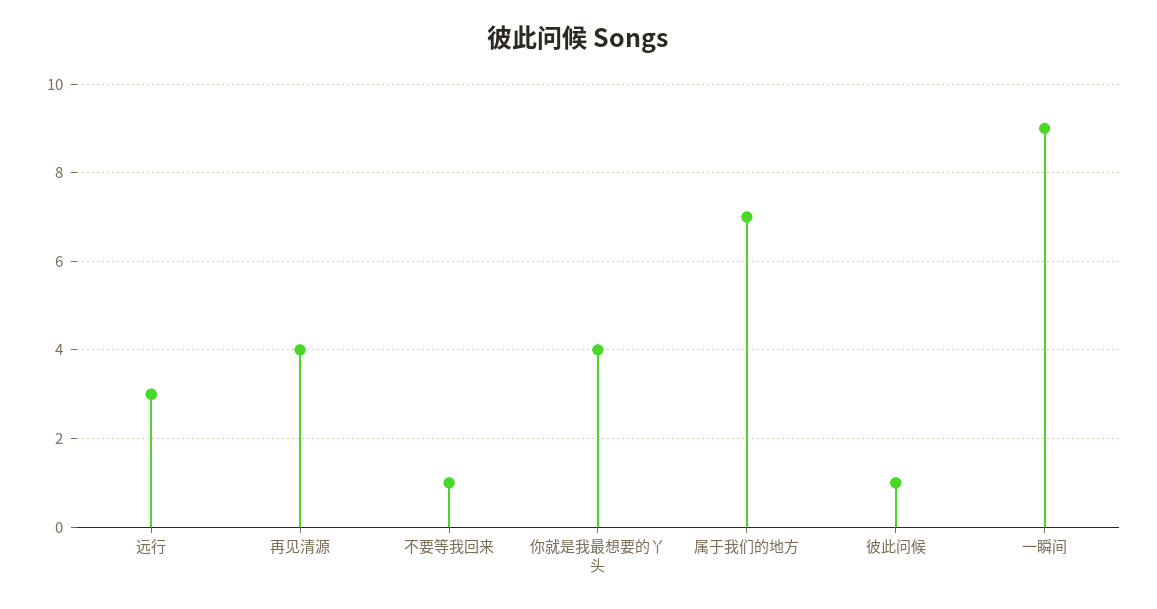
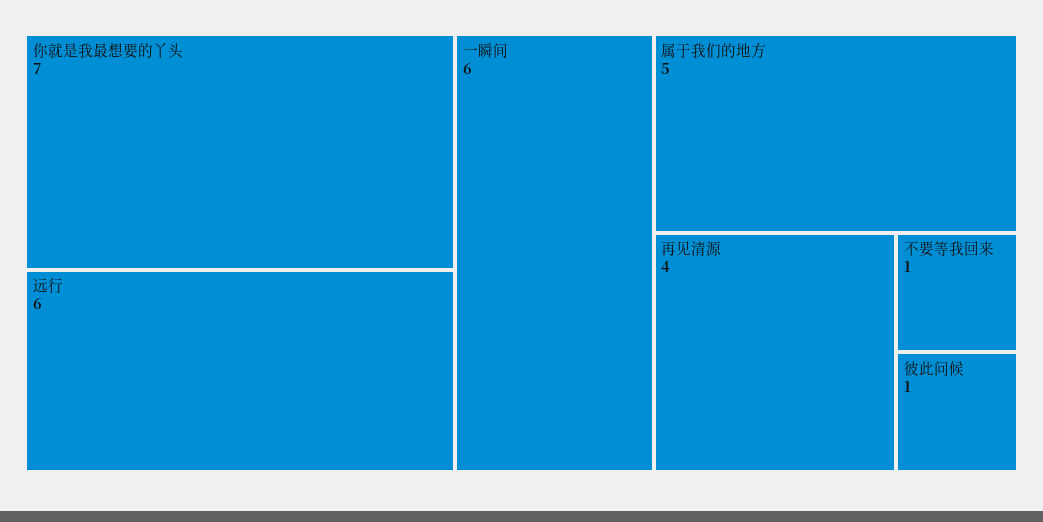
远行: 3 -> 6
你就是我最想要的丫头: 4 -> 7
属于我们的地方: 7 -> 5
一瞬间: 9 -> 6

